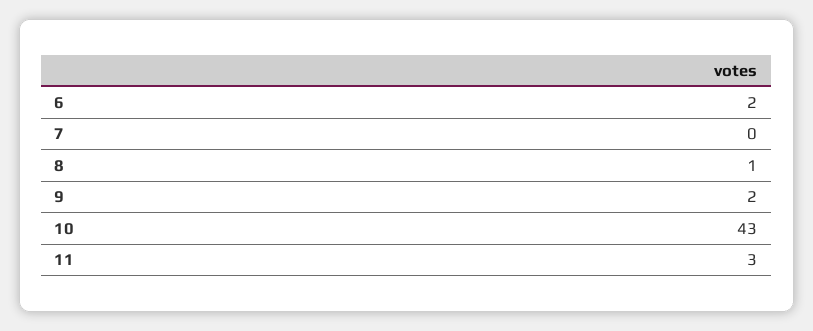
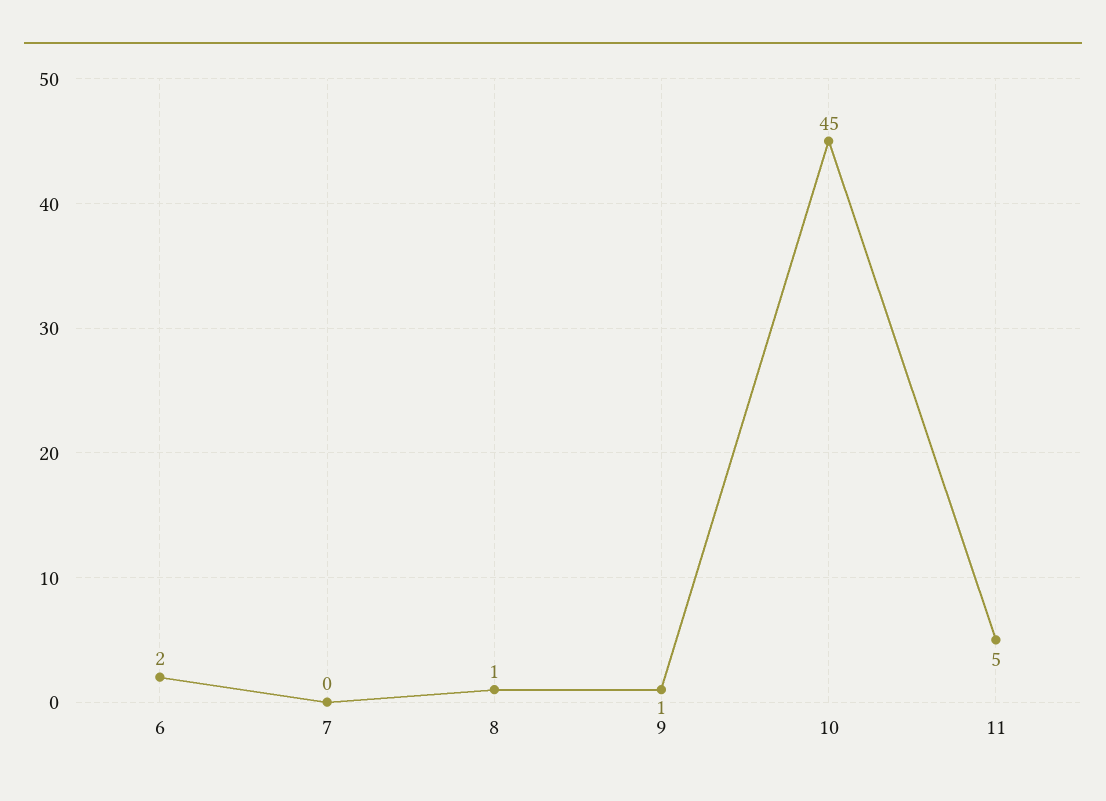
9: 2 -> 1
10: 43 -> 45
11: 3 -> 5

